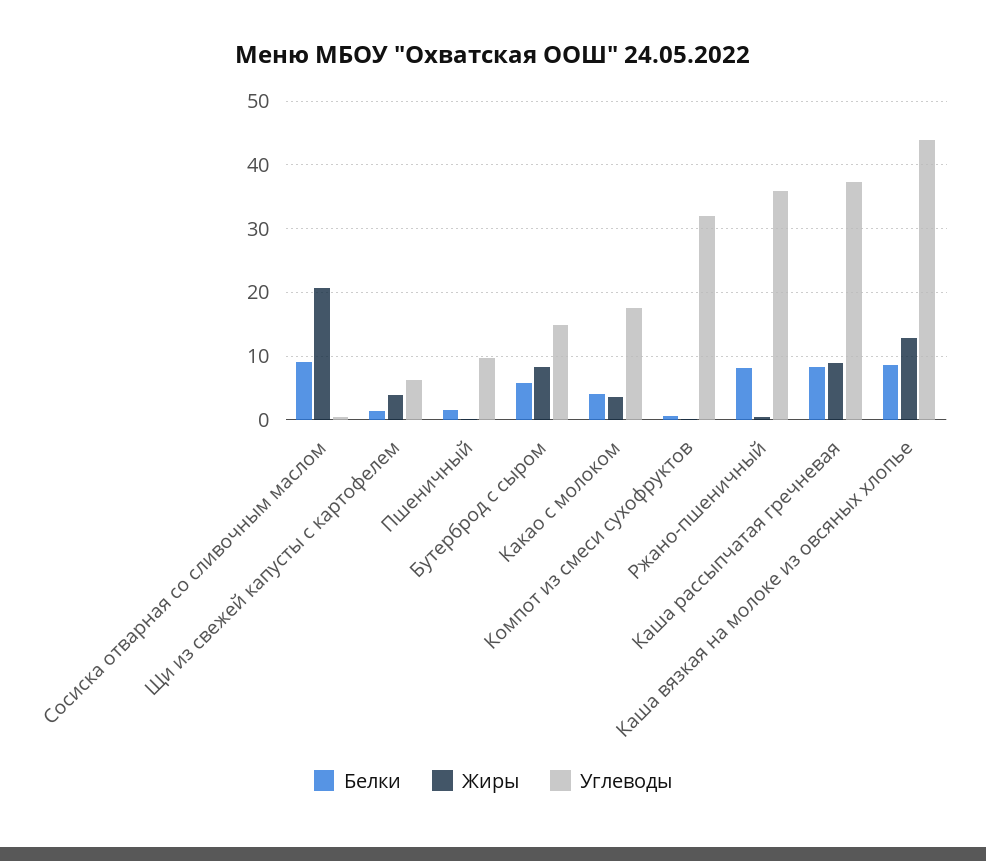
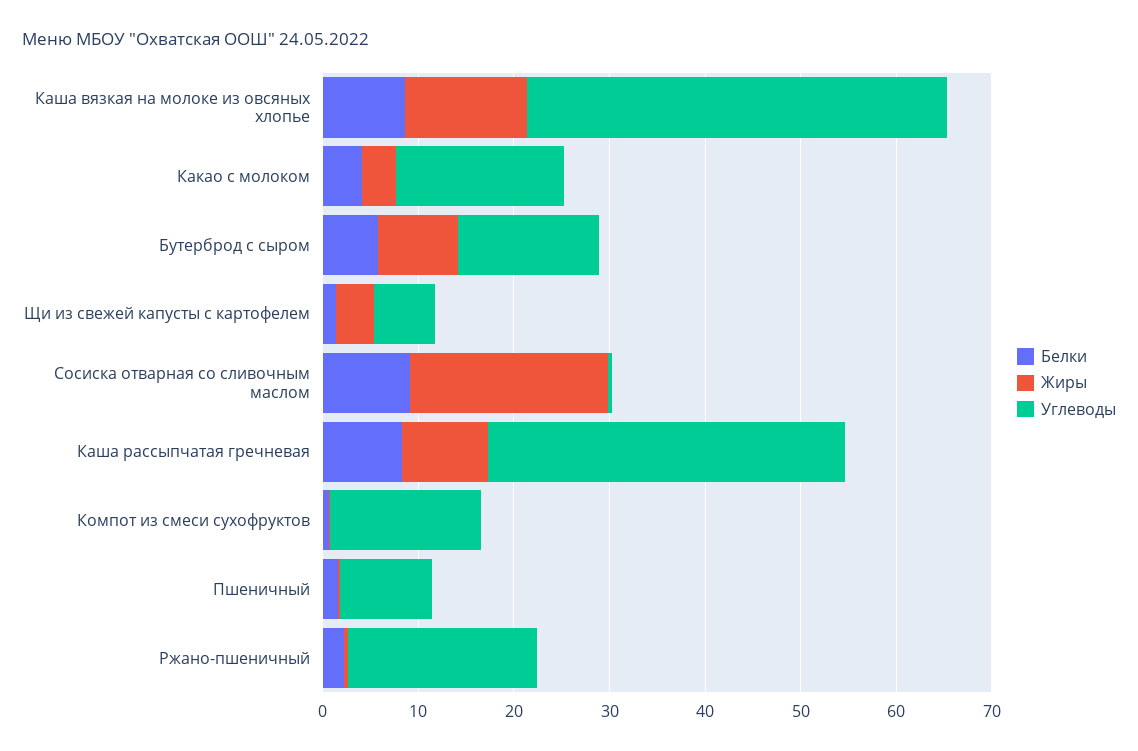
Углеводы, Компот из смеси сухофруктов: 32 -> 16
Белки, Ржано-пшеничный: 8 -> 2
Углеводы, Ржано-пшеничный: 36 -> 20

